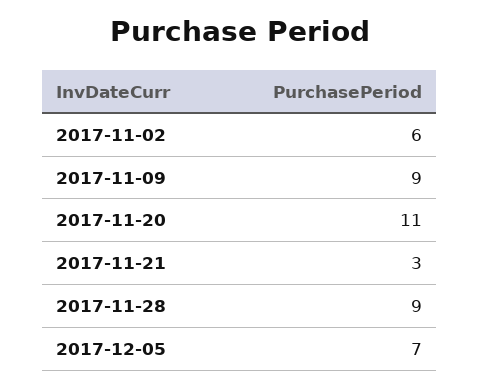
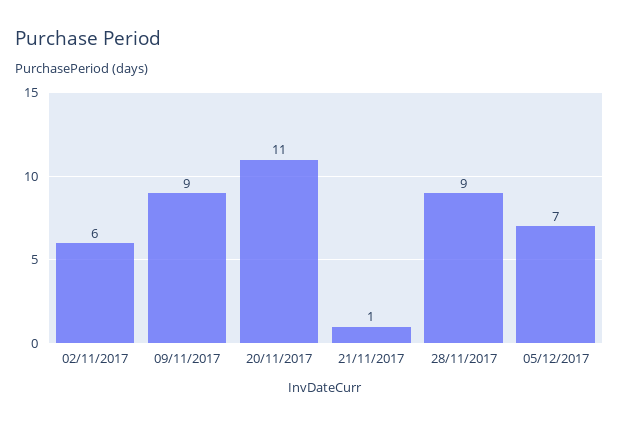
2017-11-21: 3 -> 1

